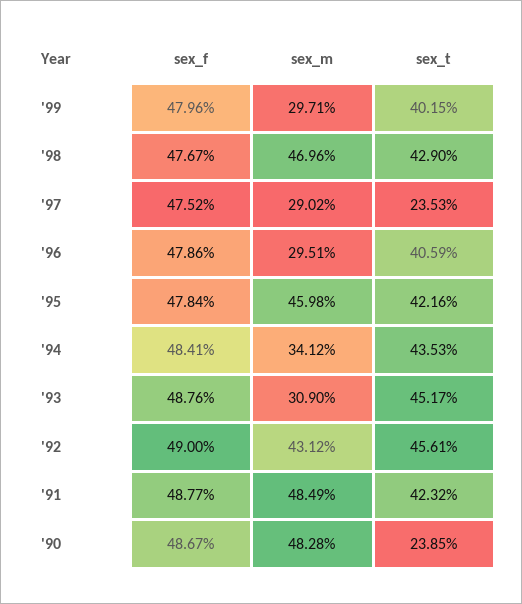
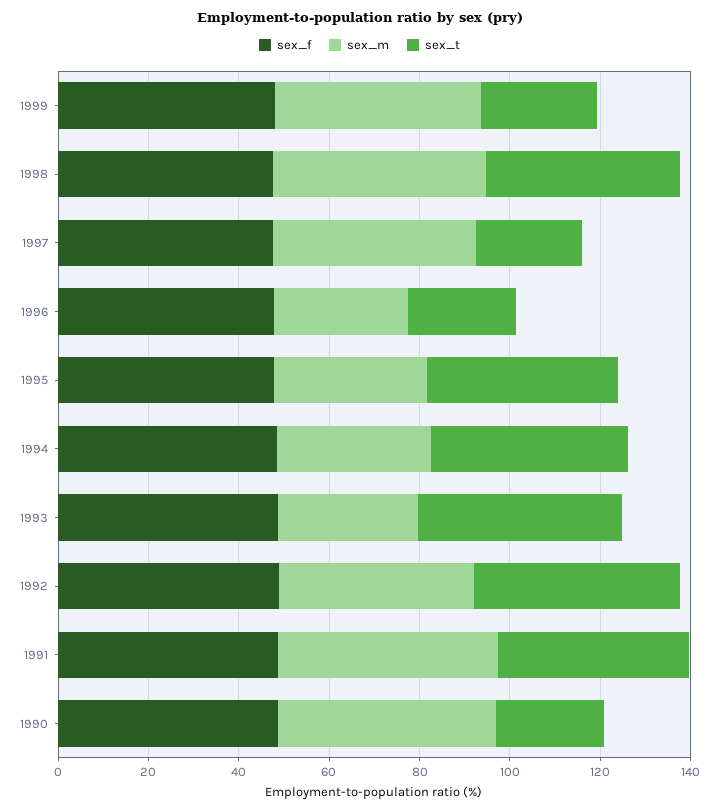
sex_m, '99: 29.71 -> 45
sex_t, '99: 40.15 -> 25
sex_m, '97: 29.02 -> 45
sex_t, '96: 40.59 -> 25
sex_m, '95: 45.98 -> 35

